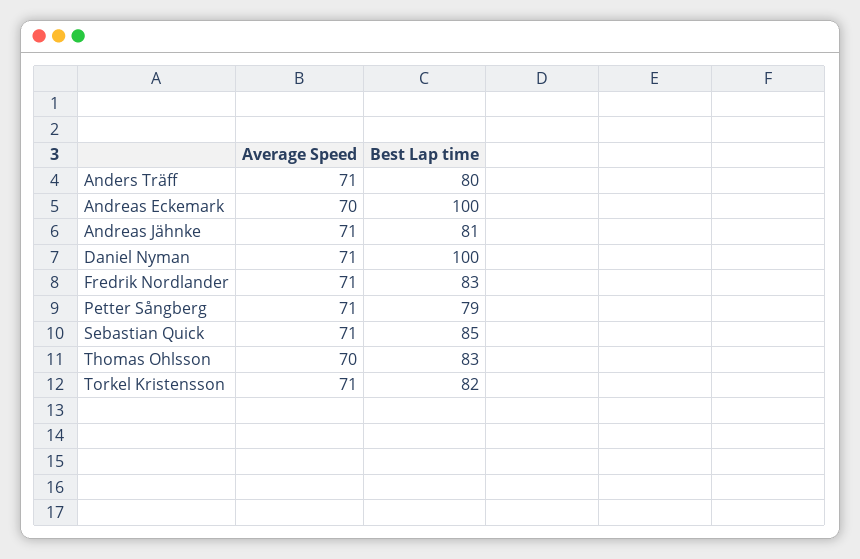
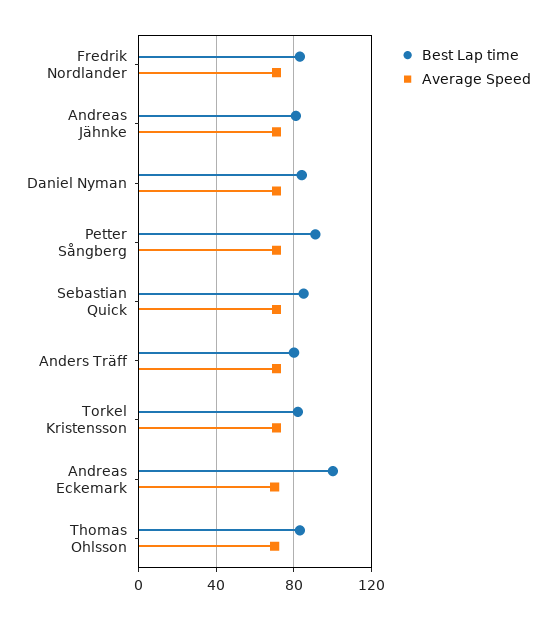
Best Lap time, Daniel Nyman: 100 -> 85
Best Lap time, Petter Sångberg: 79 -> 90

